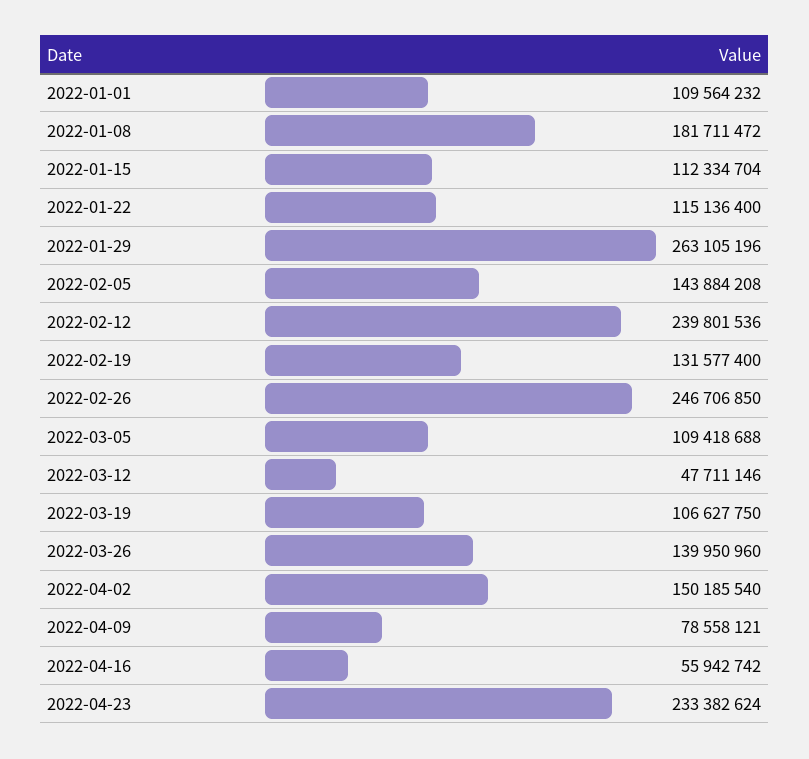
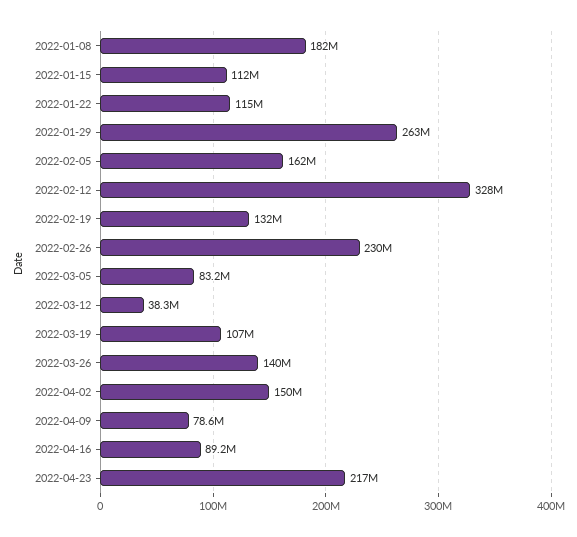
2022-01-01: 109564232 -> none
2022-02-05: 143884208 -> 162000000
2022-02-12: 239801536 -> 328000000
2022-02-26: 246706850 -> 230000000
2022-03-05: 109418688 -> 83200000
2022-03-12: 47711146 -> 38300000
2022-04-16: 55942742 -> 89200000
2022-04-23: 233382624 -> 217000000

